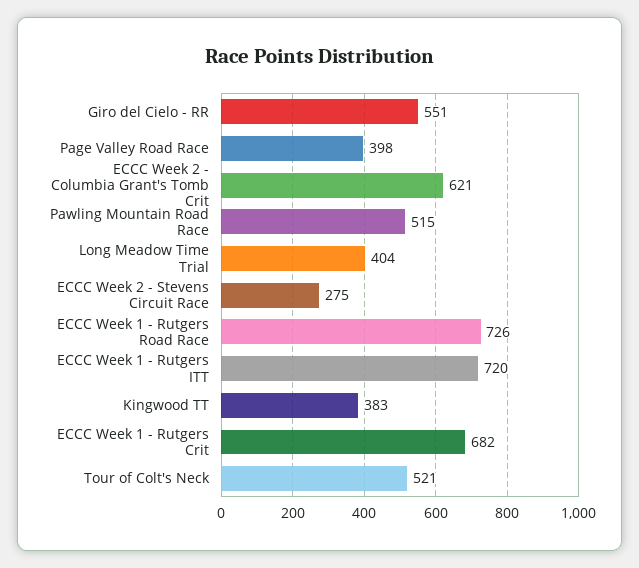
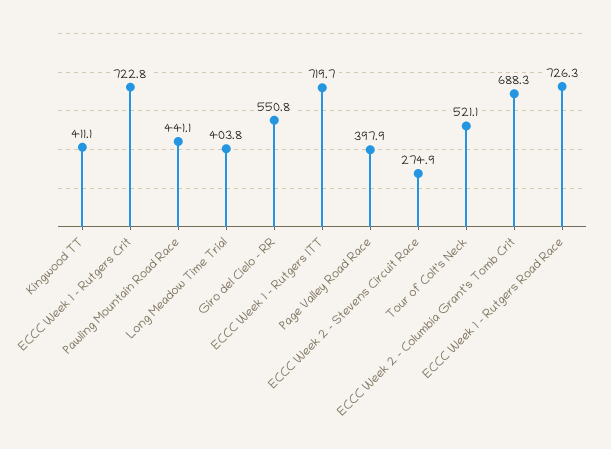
ECCC Week 2 - Columbia Grant's Tomb Crit: 621 -> 688.3
Pawling Mountain Road Race: 515 -> 441.1
Kingwood TT: 383 -> 411.1
ECCC Week 1 - Rutgers Crit: 682 -> 722.8

